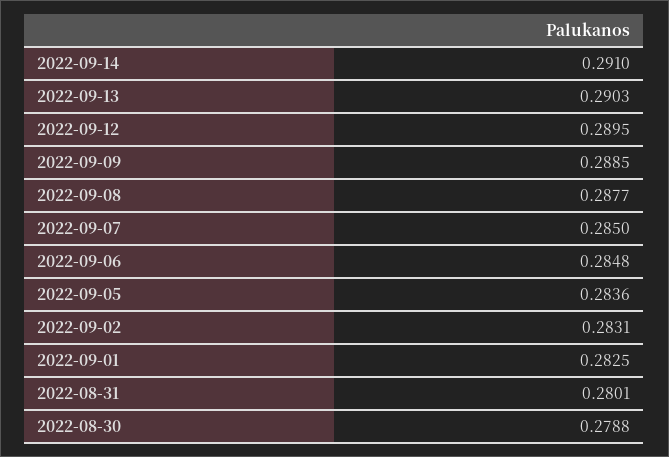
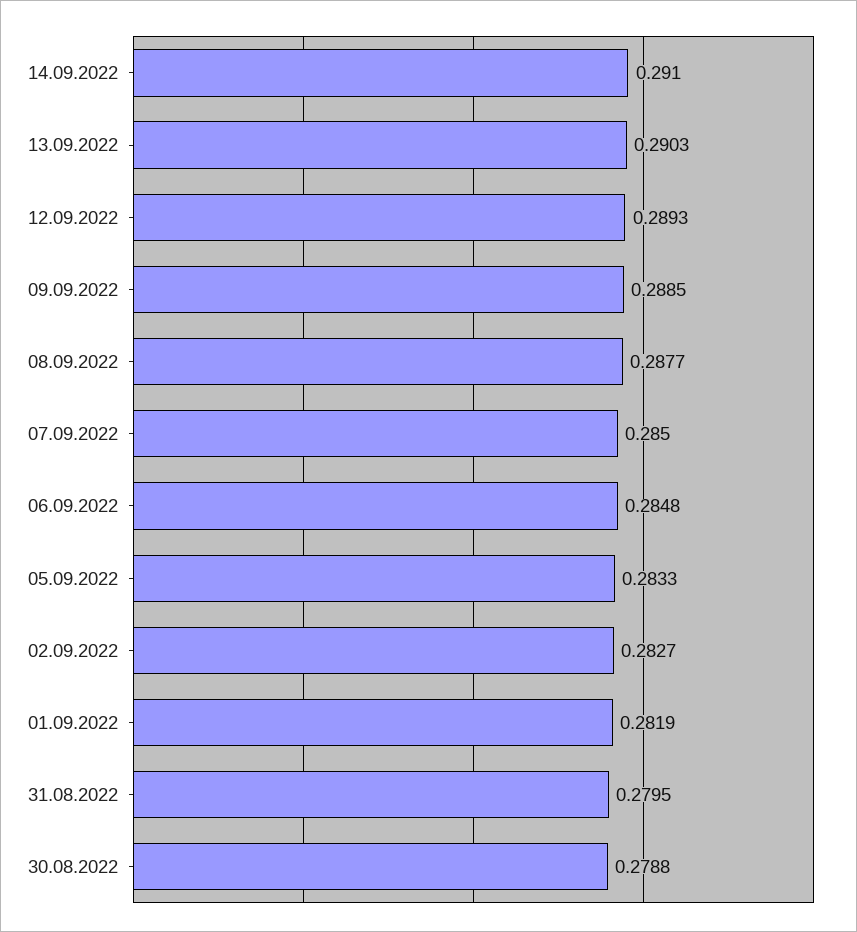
2022-09-12: 0.2895 -> 0.2893
2022-09-05: 0.2836 -> 0.2833
2022-09-02: 0.2831 -> 0.2827
2022-09-01: 0.2825 -> 0.2819
2022-08-31: 0.2801 -> 0.2795

